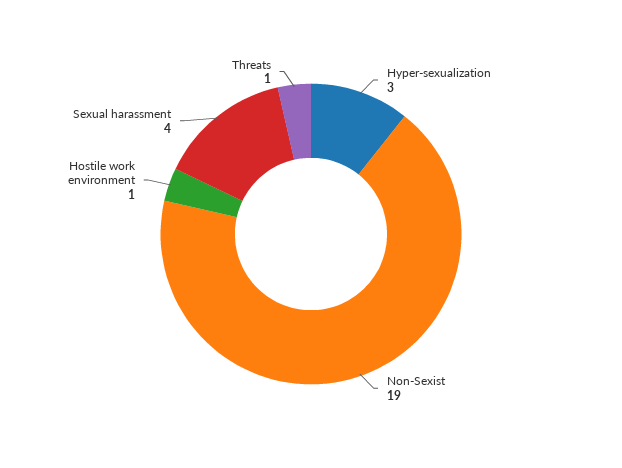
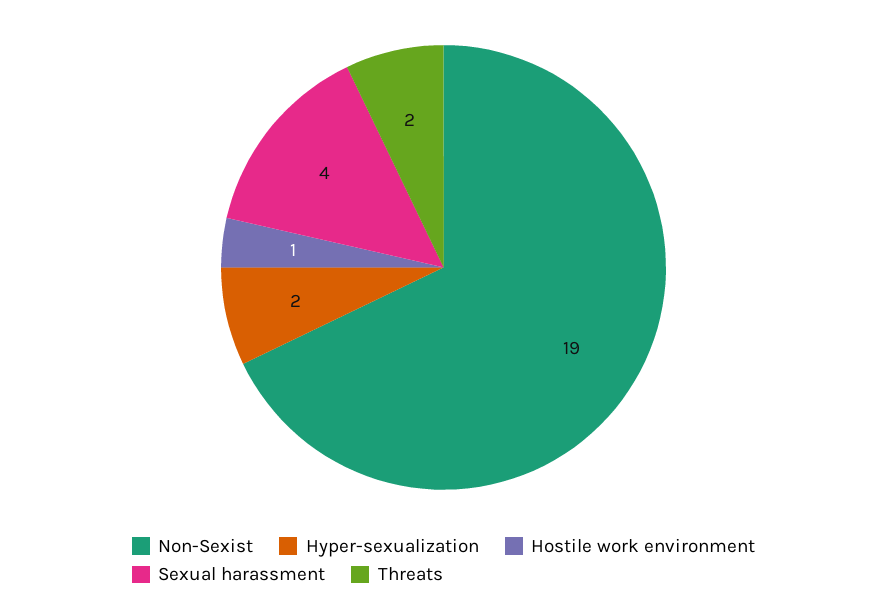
Hyper-sexualization: 3 -> 2
Threats: 1 -> 2

